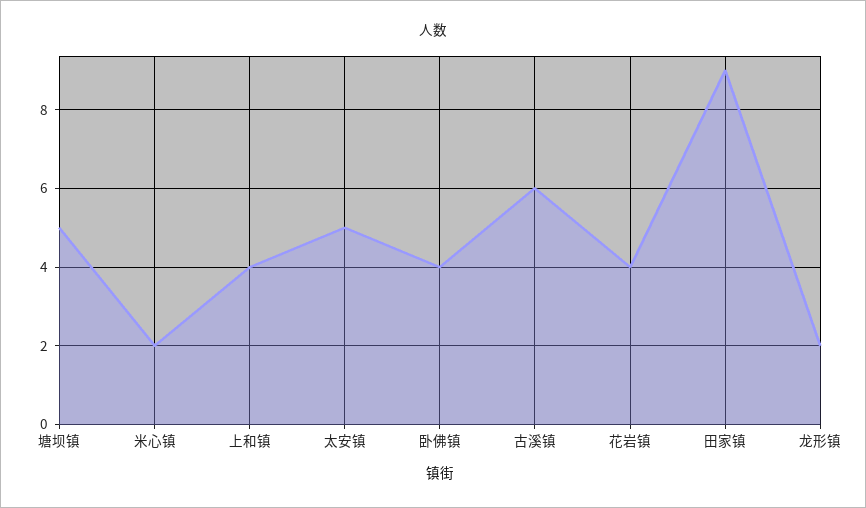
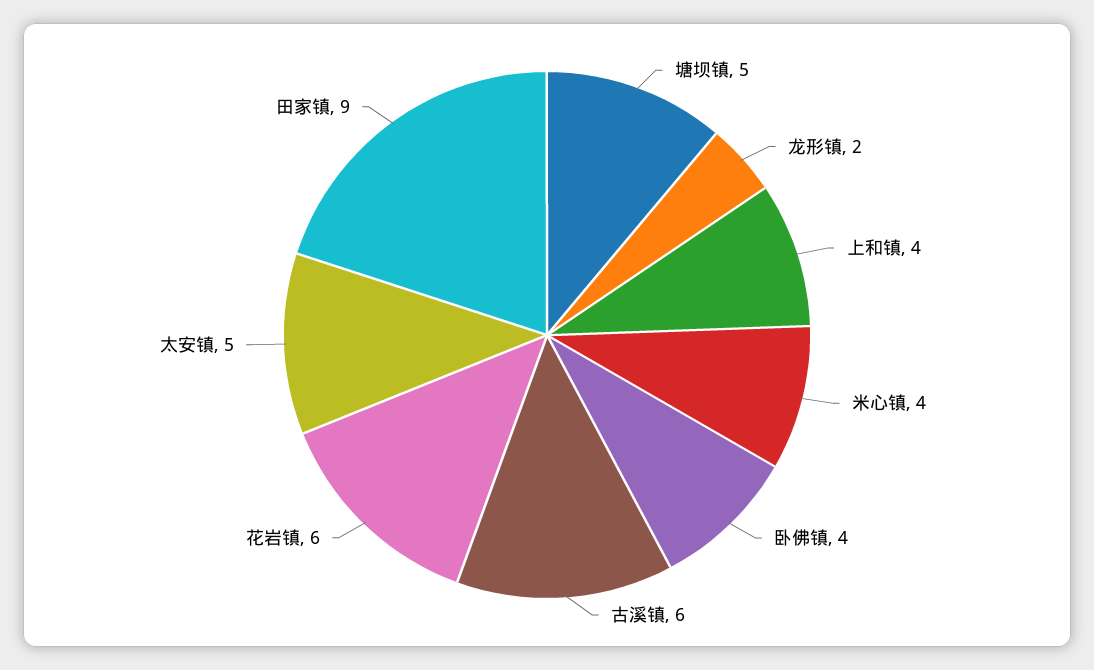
米心镇: 2 -> 4
花岩镇: 4 -> 6

